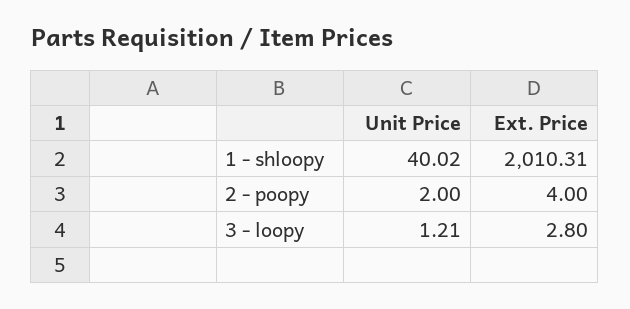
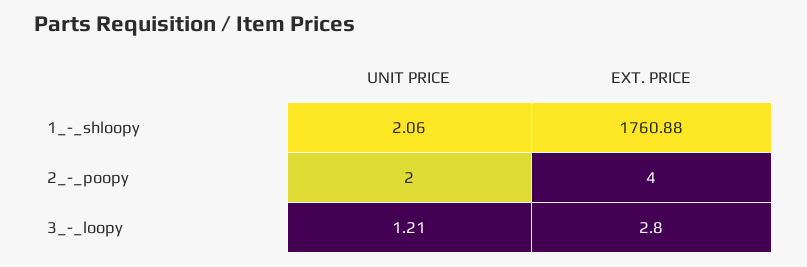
Unit Price, 1 - shloopy: 40.02 -> 2.06
Ext. Price, 1 - shloopy: 2010.31 -> 1760.88

